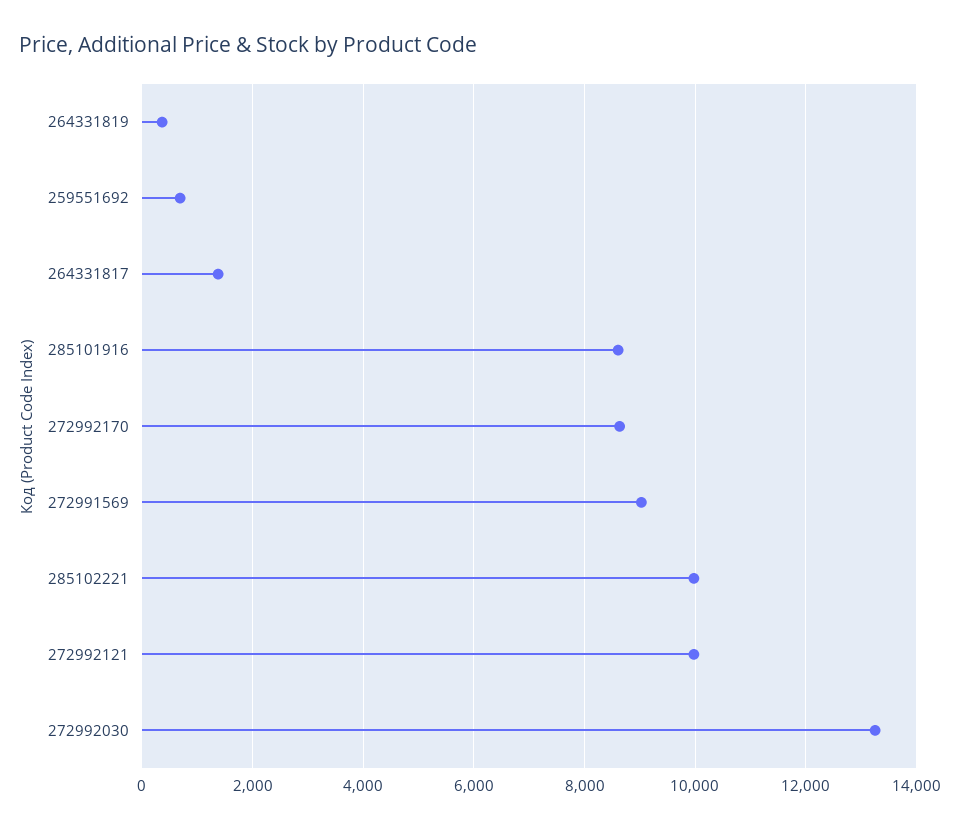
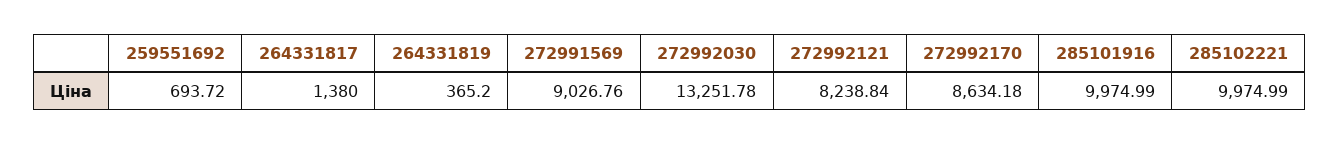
285101916: 8600 -> 9974.99
272992121: 10000 -> 8238.84

